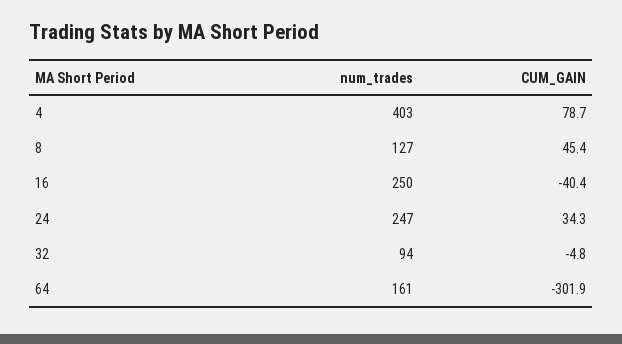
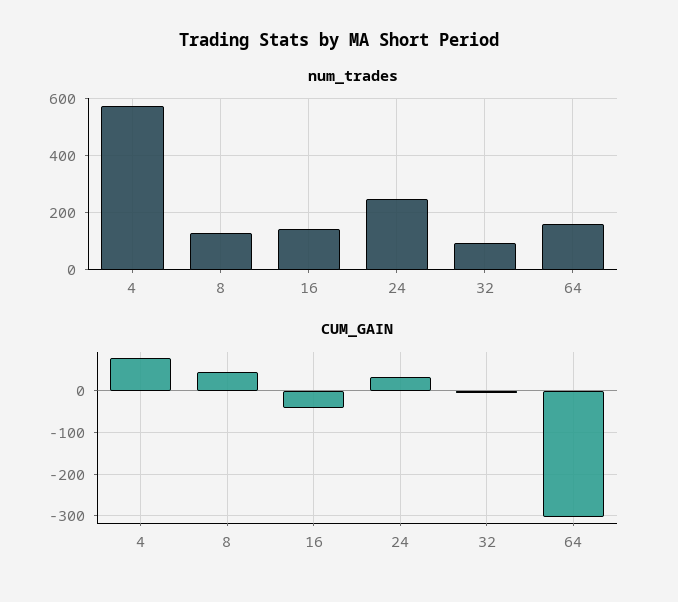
num_trades, 4: 403 -> 575
num_trades, 16: 250 -> 150

